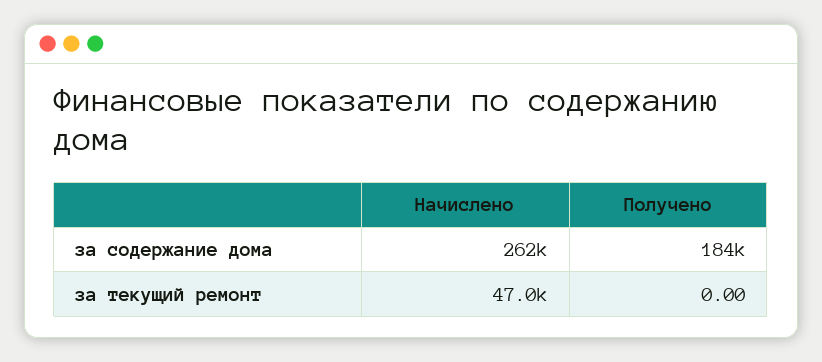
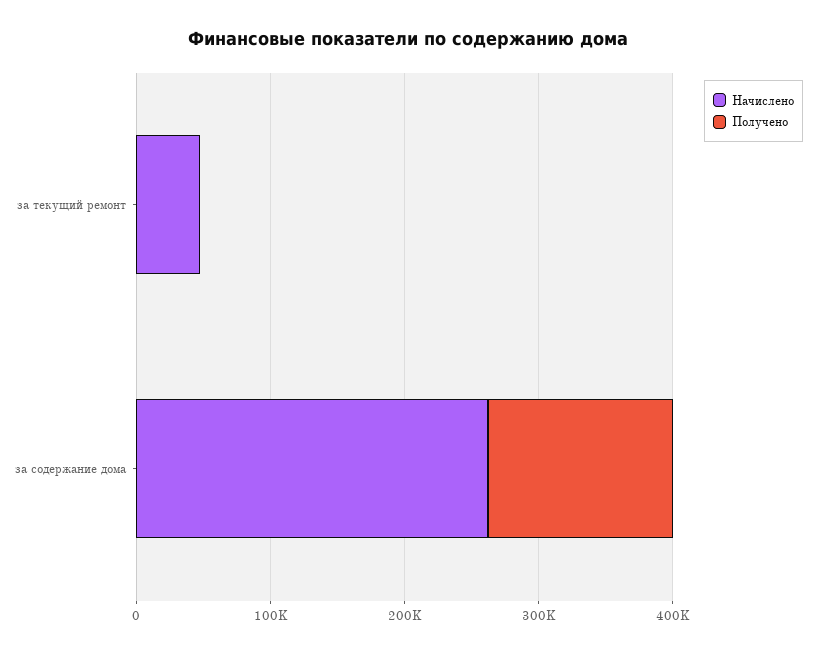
Получено, за содержание дома: 184000 -> 140000

